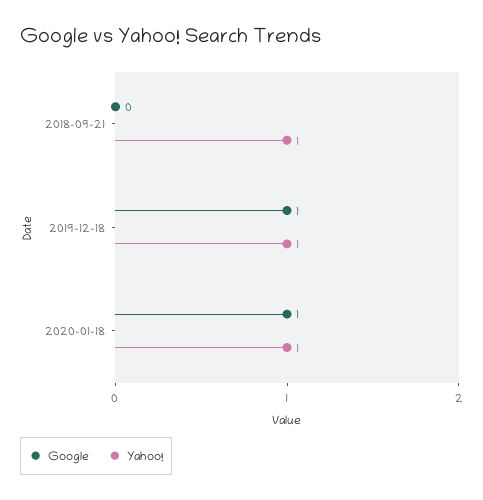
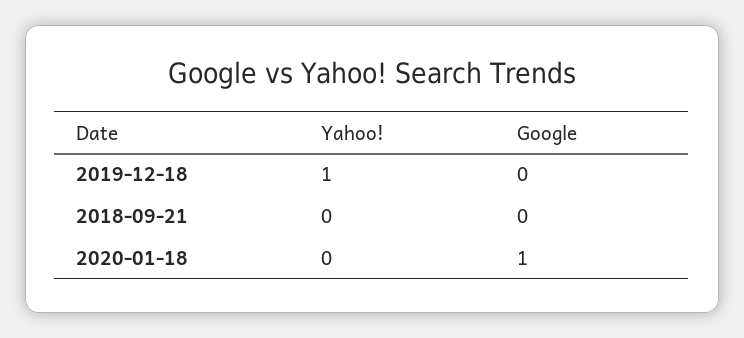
Yahoo!, 2018-09-21: 1 -> 0
Google, 2019-12-18: 1 -> 0
Yahoo!, 2020-01-18: 1 -> 0

